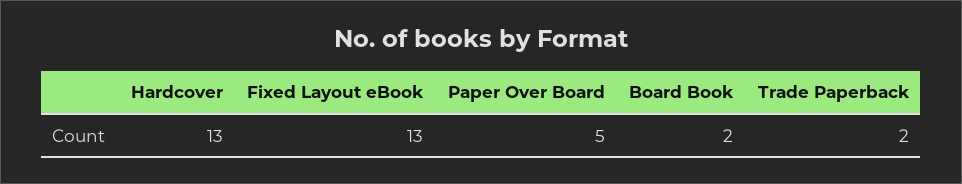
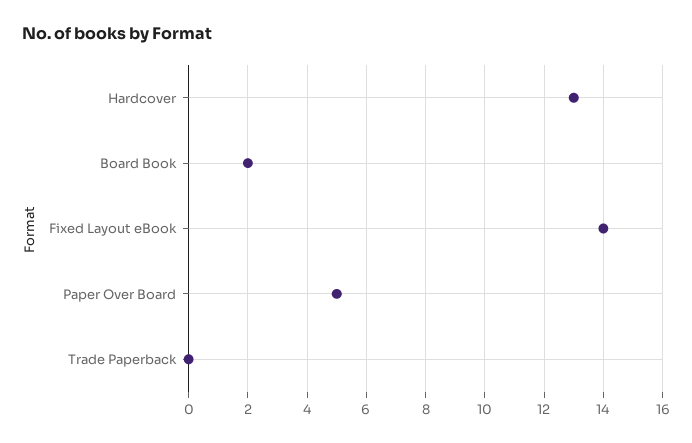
Fixed Layout eBook: 13 -> 14
Trade Paperback: 2 -> 0

